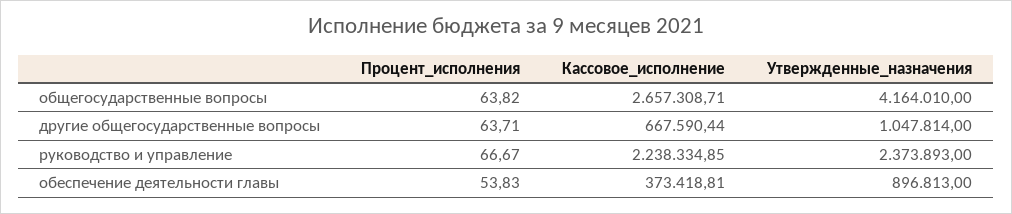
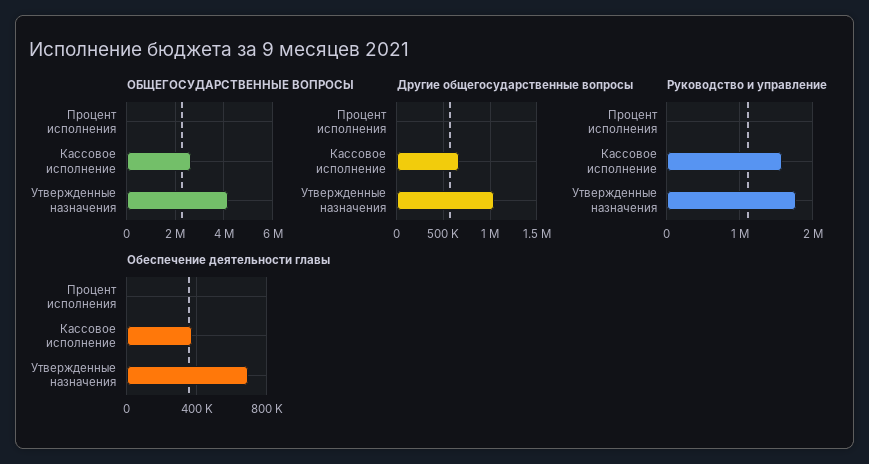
руководство и управление, Кассовое_исполнение: 2238334.85 -> 1600000
руководство и управление, Утвержденные_назначения: 2373893 -> 1800000
обеспечение деятельности главы, Утвержденные_назначения: 896813 -> 700000

